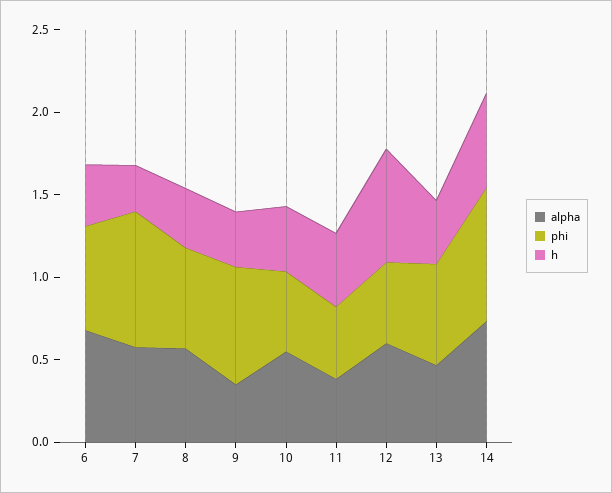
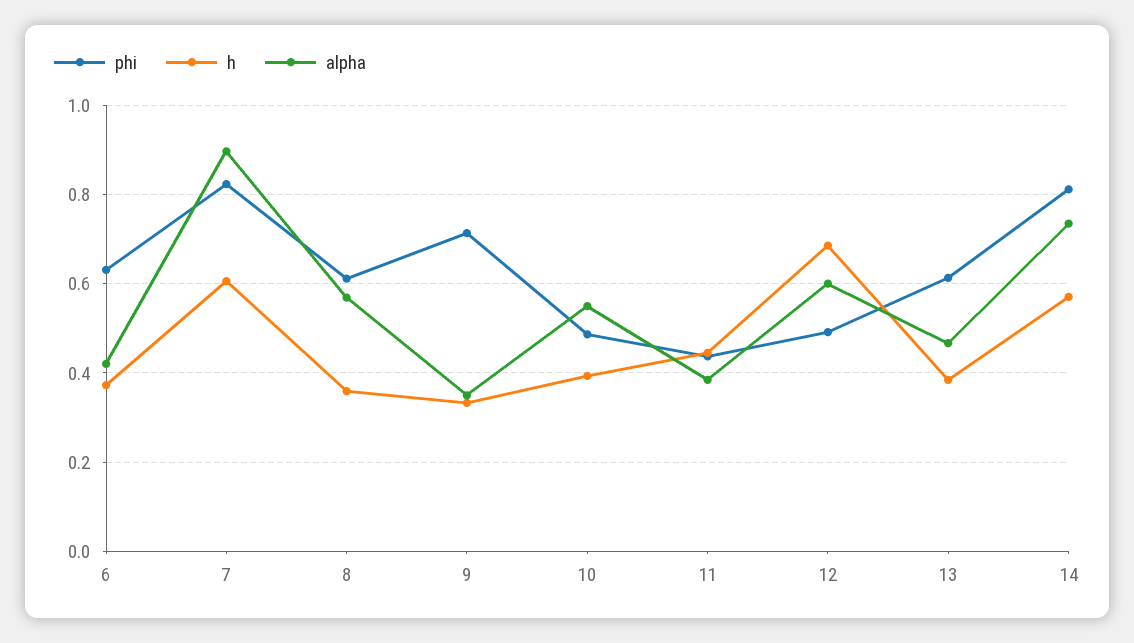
alpha, 6: 0.7 -> 0.42
alpha, 7: 0.6 -> 0.9
h, 7: 0.3 -> 0.6

